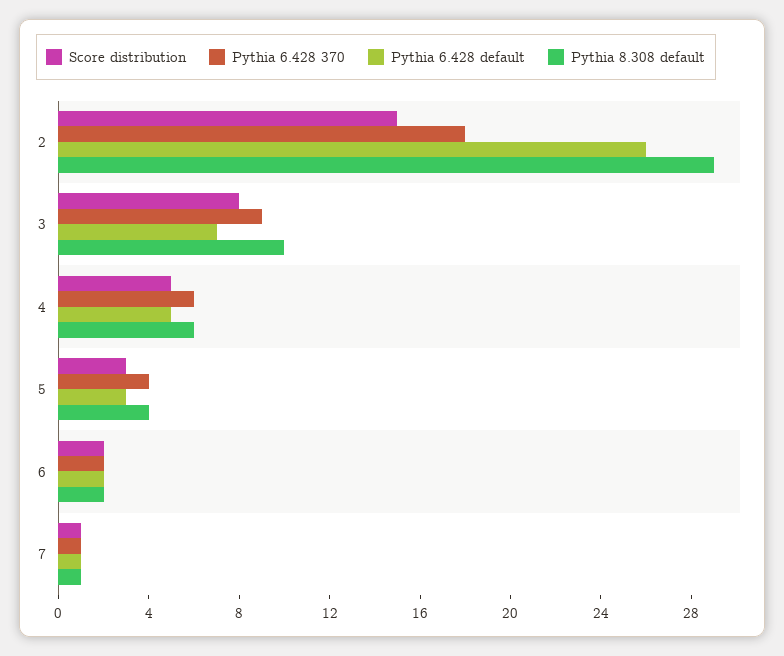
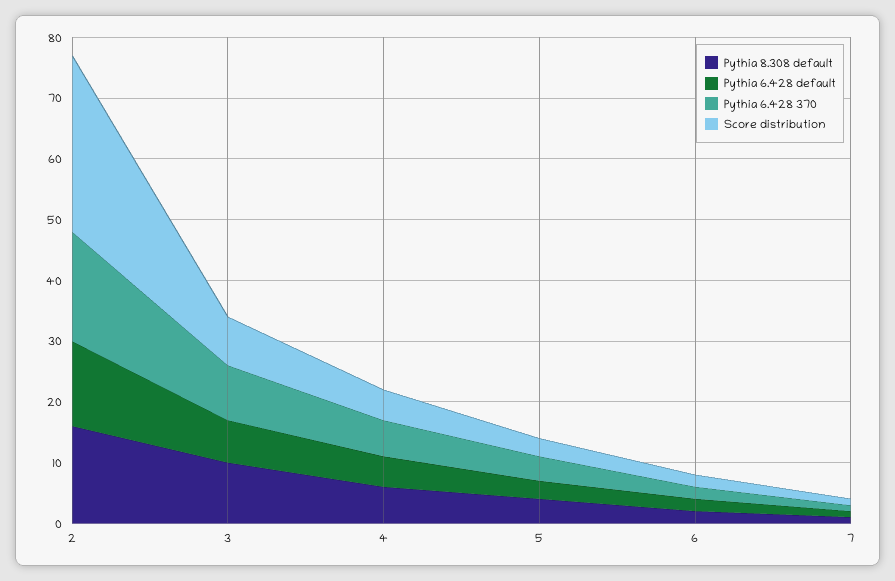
Score distribution, 2: 15 -> 30
Pythia 6.428 default, 2: 26 -> 15
Pythia 8.308 default, 2: 29 -> 15

